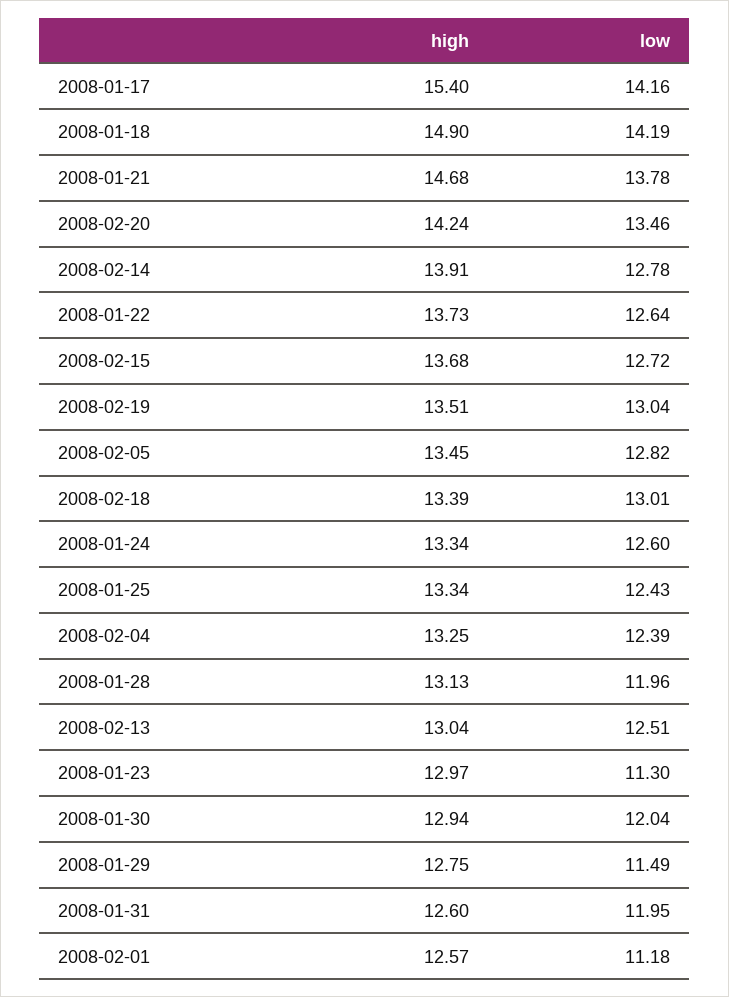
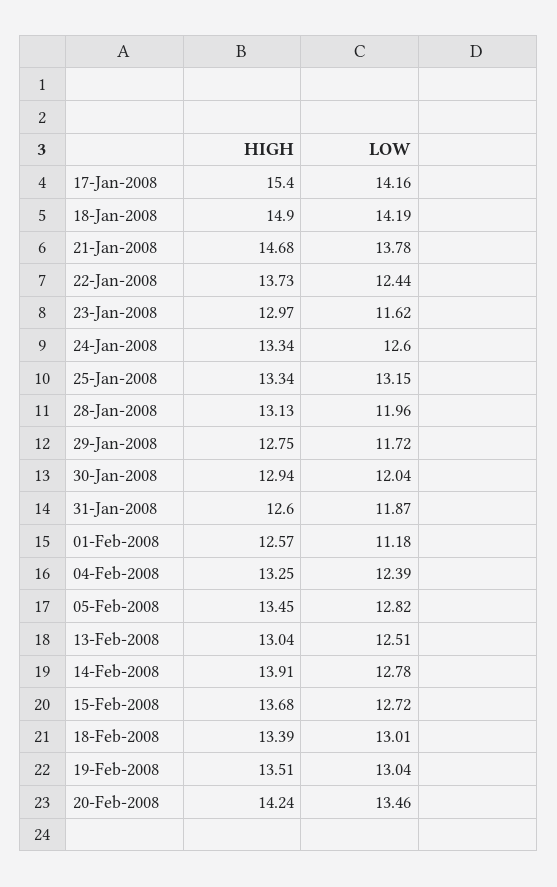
low, 2008-01-22: 12.64 -> 12.44
low, 2008-01-25: 12.43 -> 13.15
low, 2008-01-23: 11.3 -> 11.62
low, 2008-01-29: 11.49 -> 11.72
low, 2008-01-31: 11.95 -> 11.87

